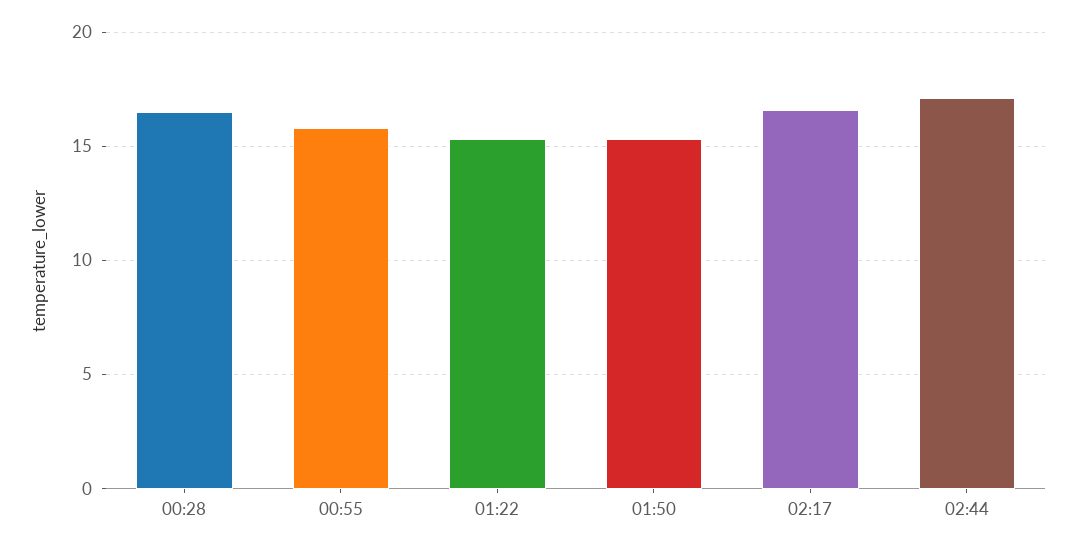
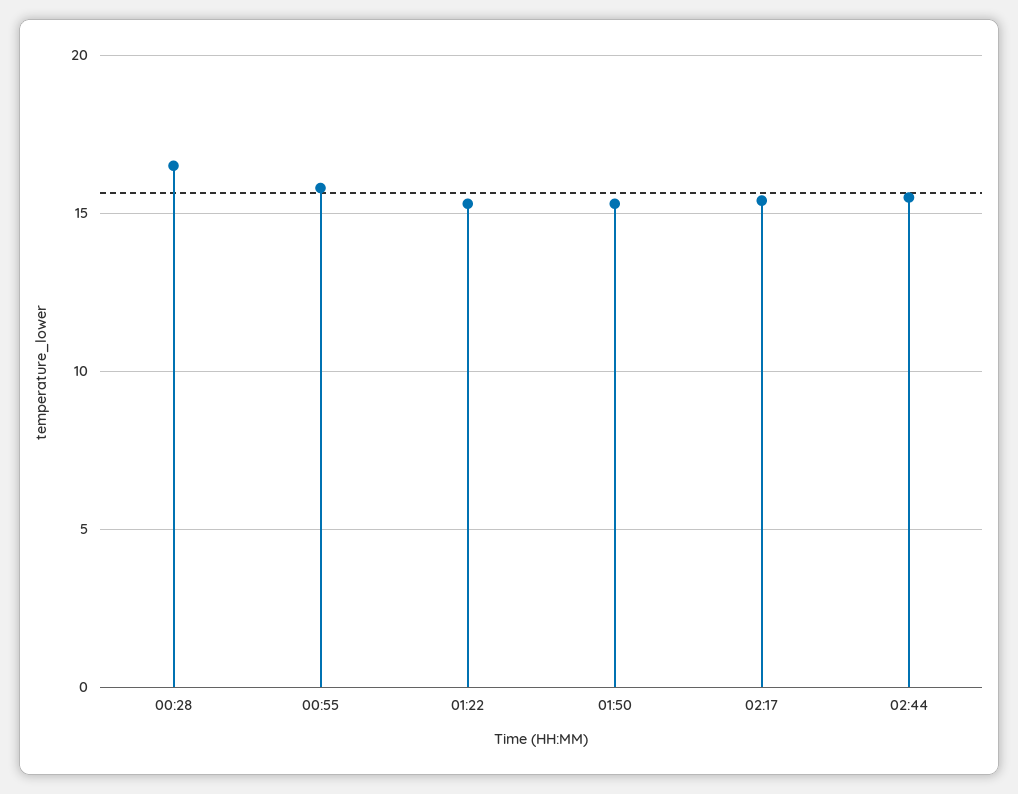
02:17: 16.5 -> 15.5
02:44: 17 -> 15.5

